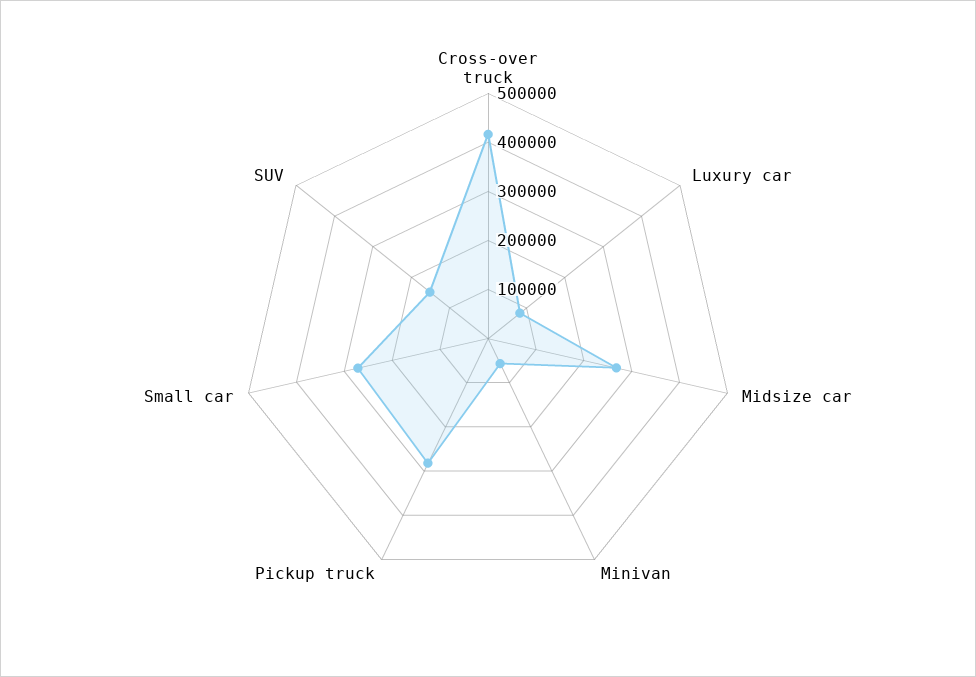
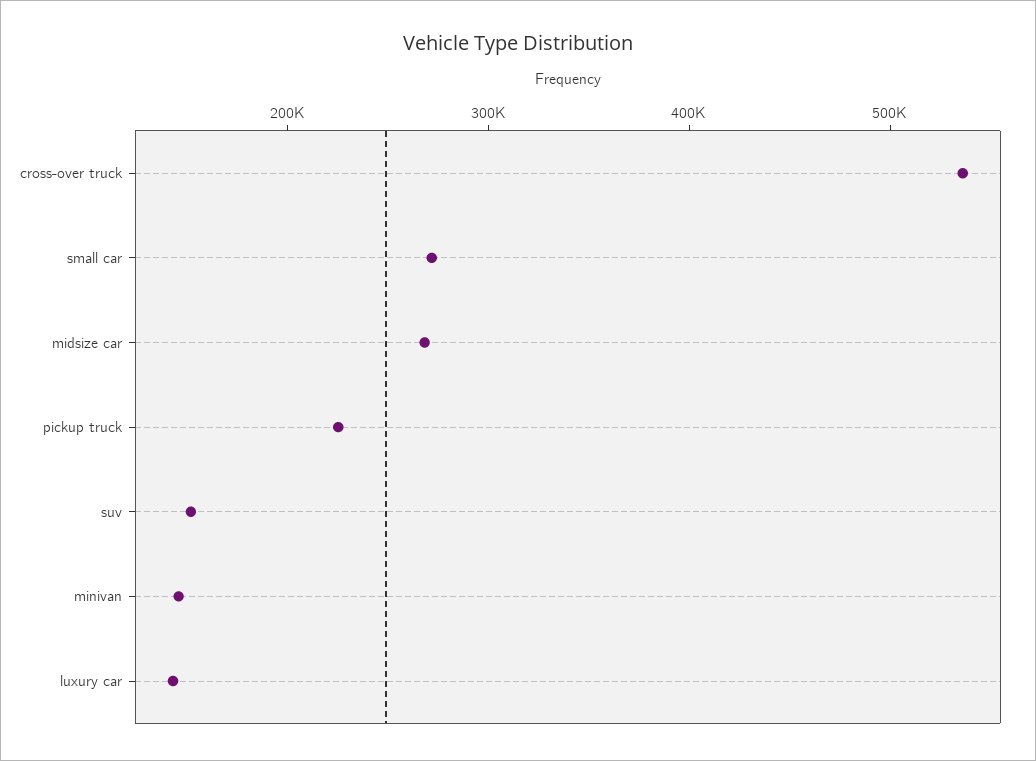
Cross-over truck: 420000 -> 540000
Luxury car: 80000 -> 140000
Minivan: 60000 -> 140000
Pickup truck: 280000 -> 220000

